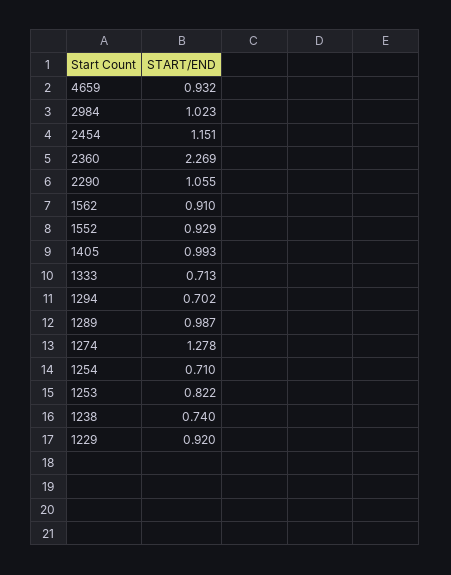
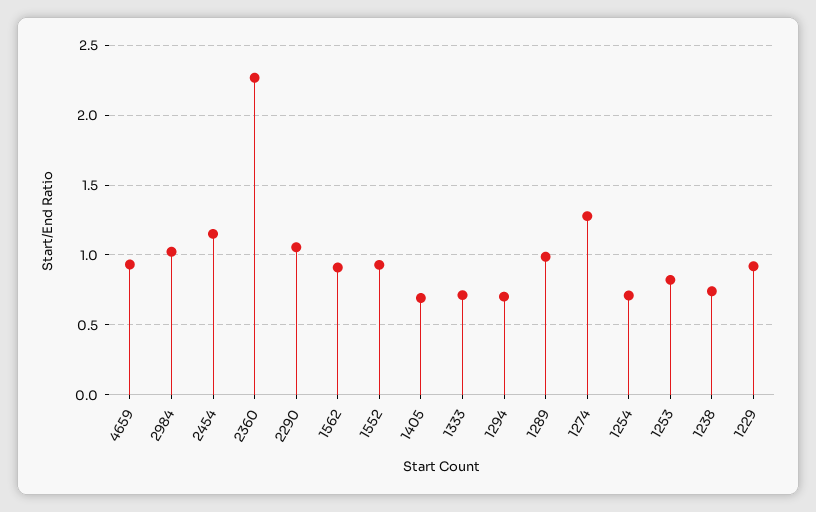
1405: 0.993 -> 0.7

